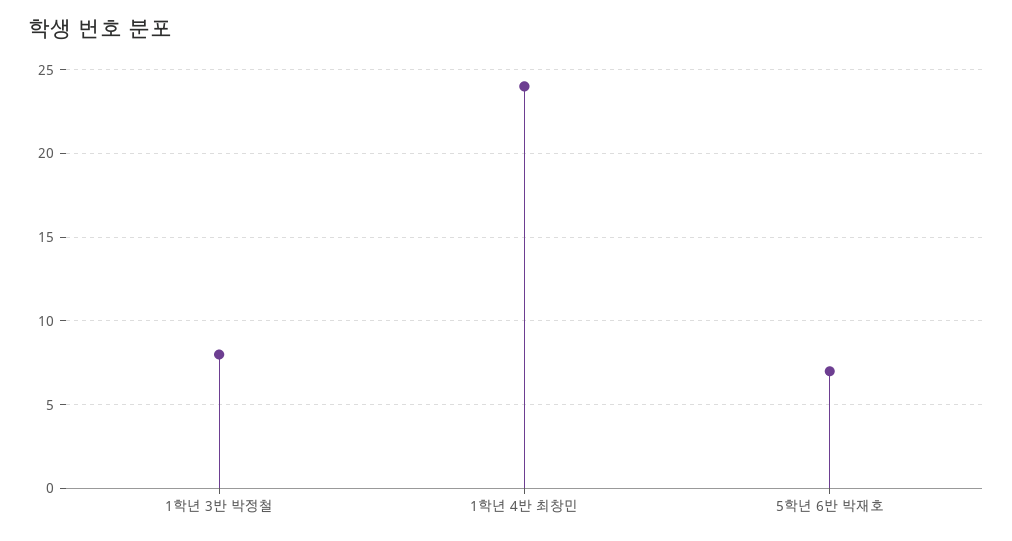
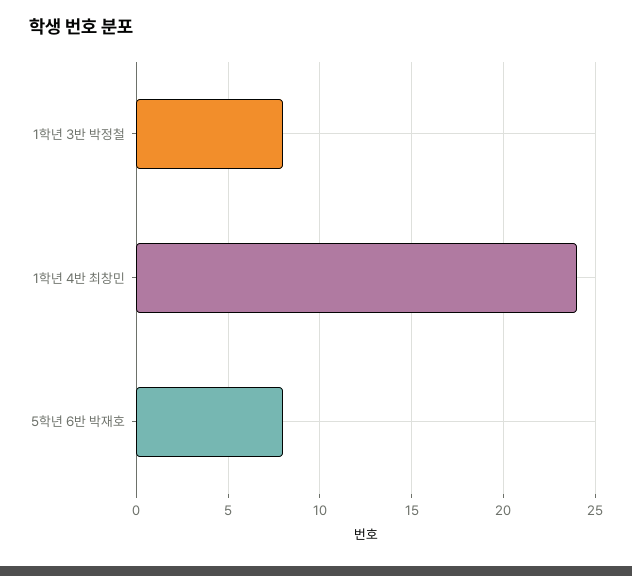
5학년 6반 박재호: 7 -> 8

